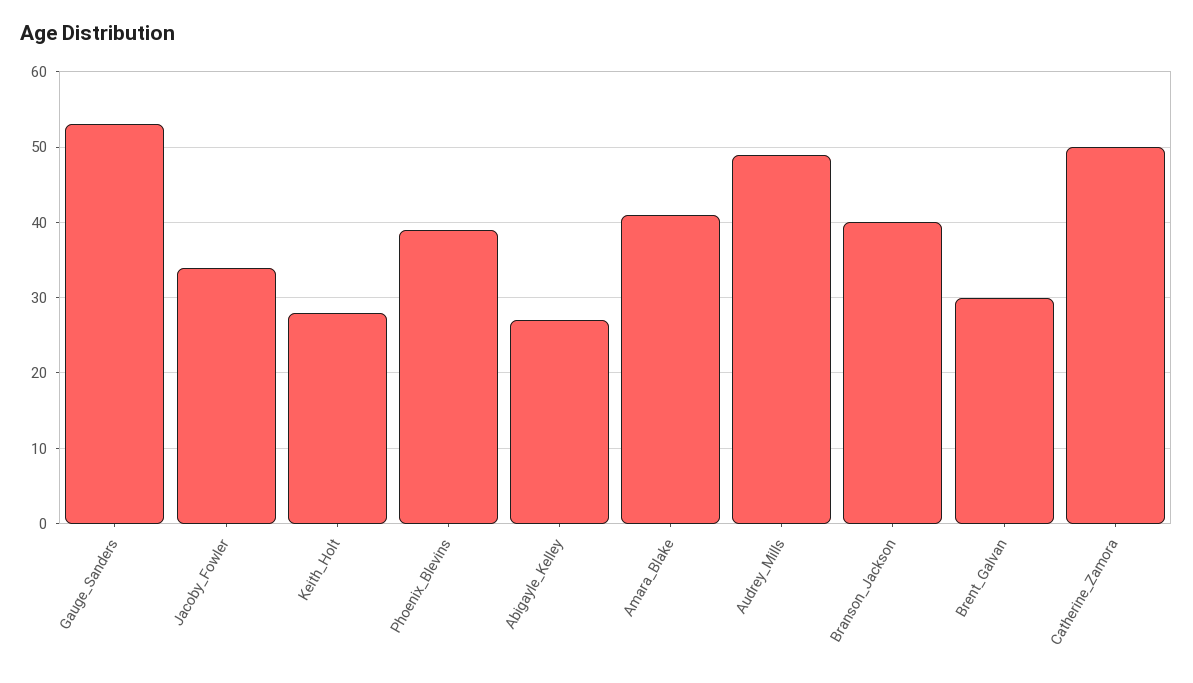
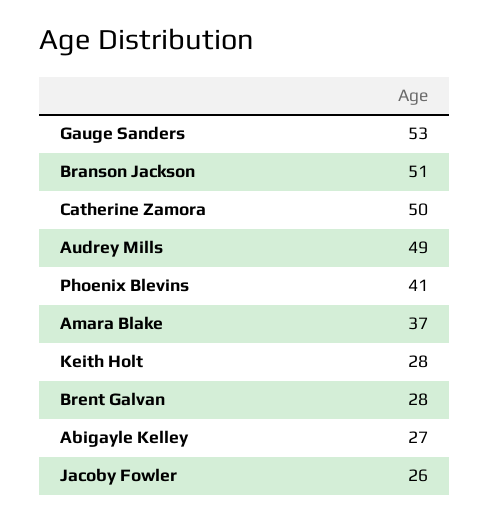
Jacoby_Fowler: 34 -> 26
Phoenix_Blevins: 39 -> 41
Amara_Blake: 41 -> 37
Branson_Jackson: 40 -> 51
Brent_Galvan: 30 -> 28

